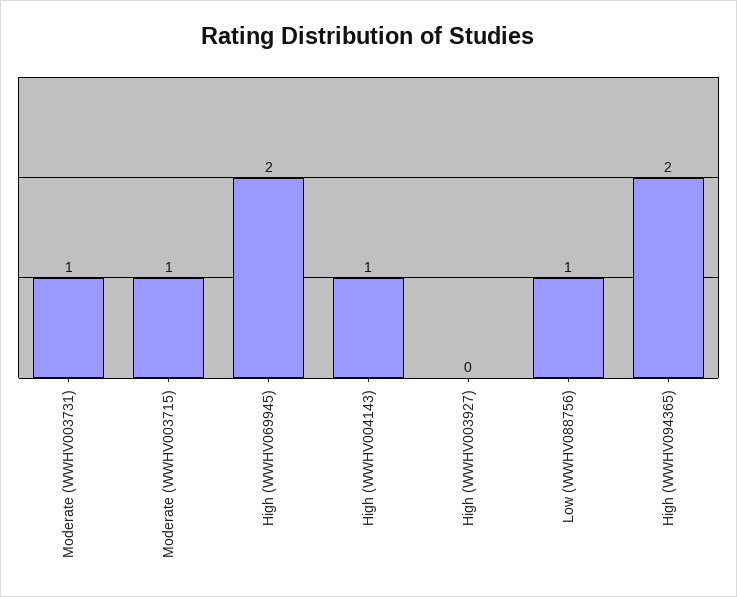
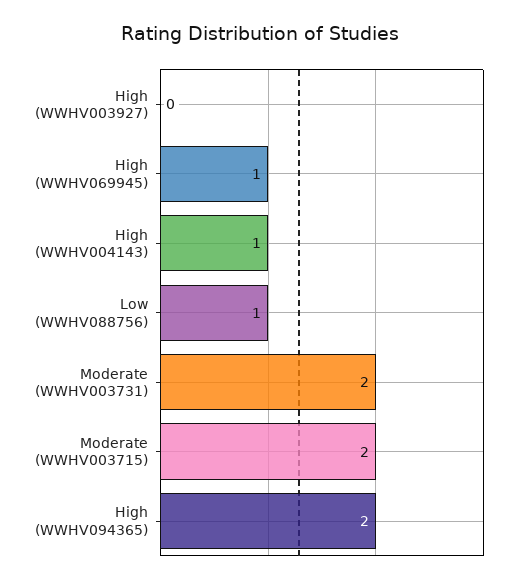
Moderate (WWHV003731): 1 -> 2
Moderate (WWHV003715): 1 -> 2
High (WWHV069945): 2 -> 1

